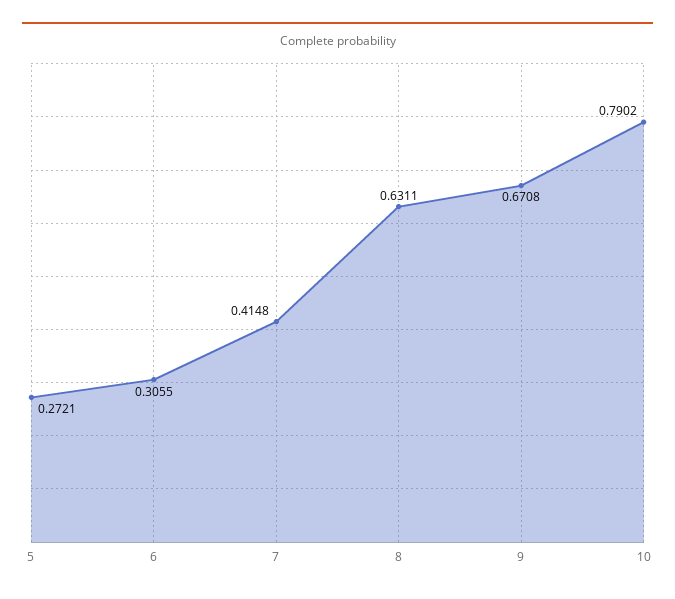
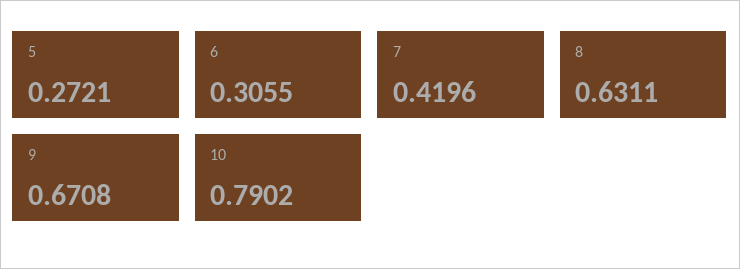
7: 0.4148 -> 0.4196

